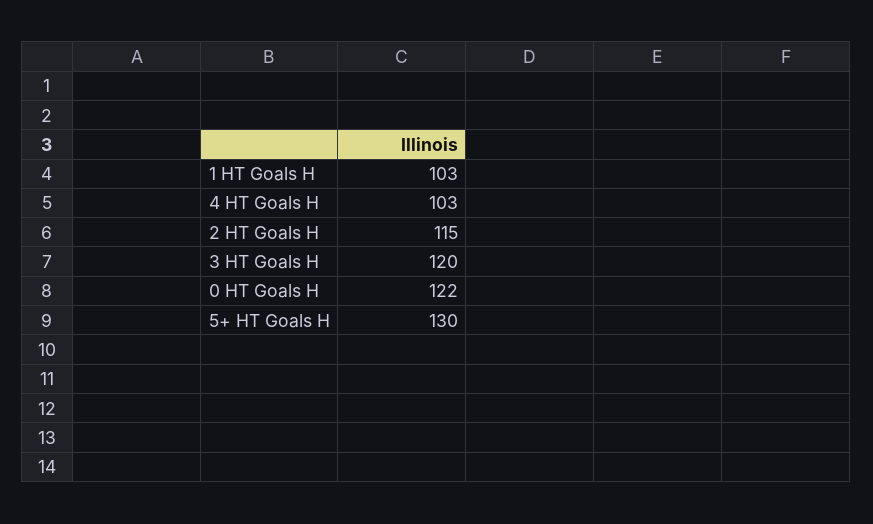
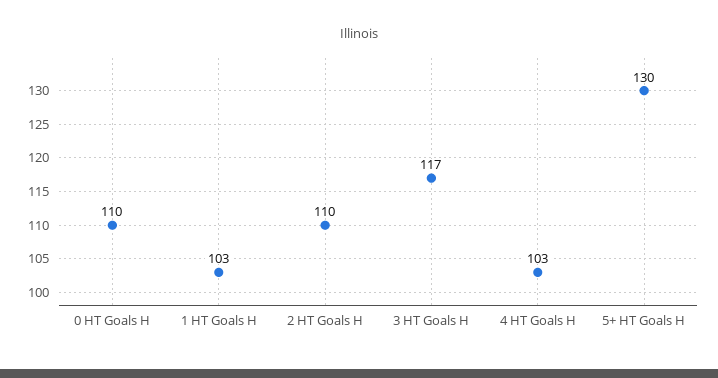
2 HT Goals H: 115 -> 110
3 HT Goals H: 120 -> 117
0 HT Goals H: 122 -> 110

